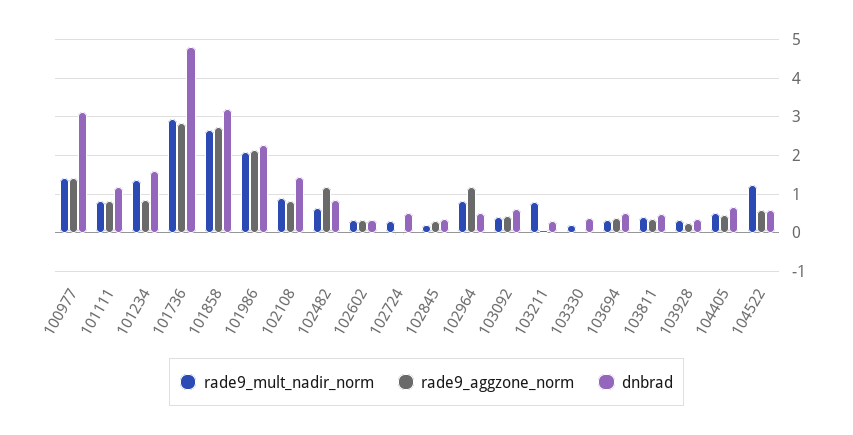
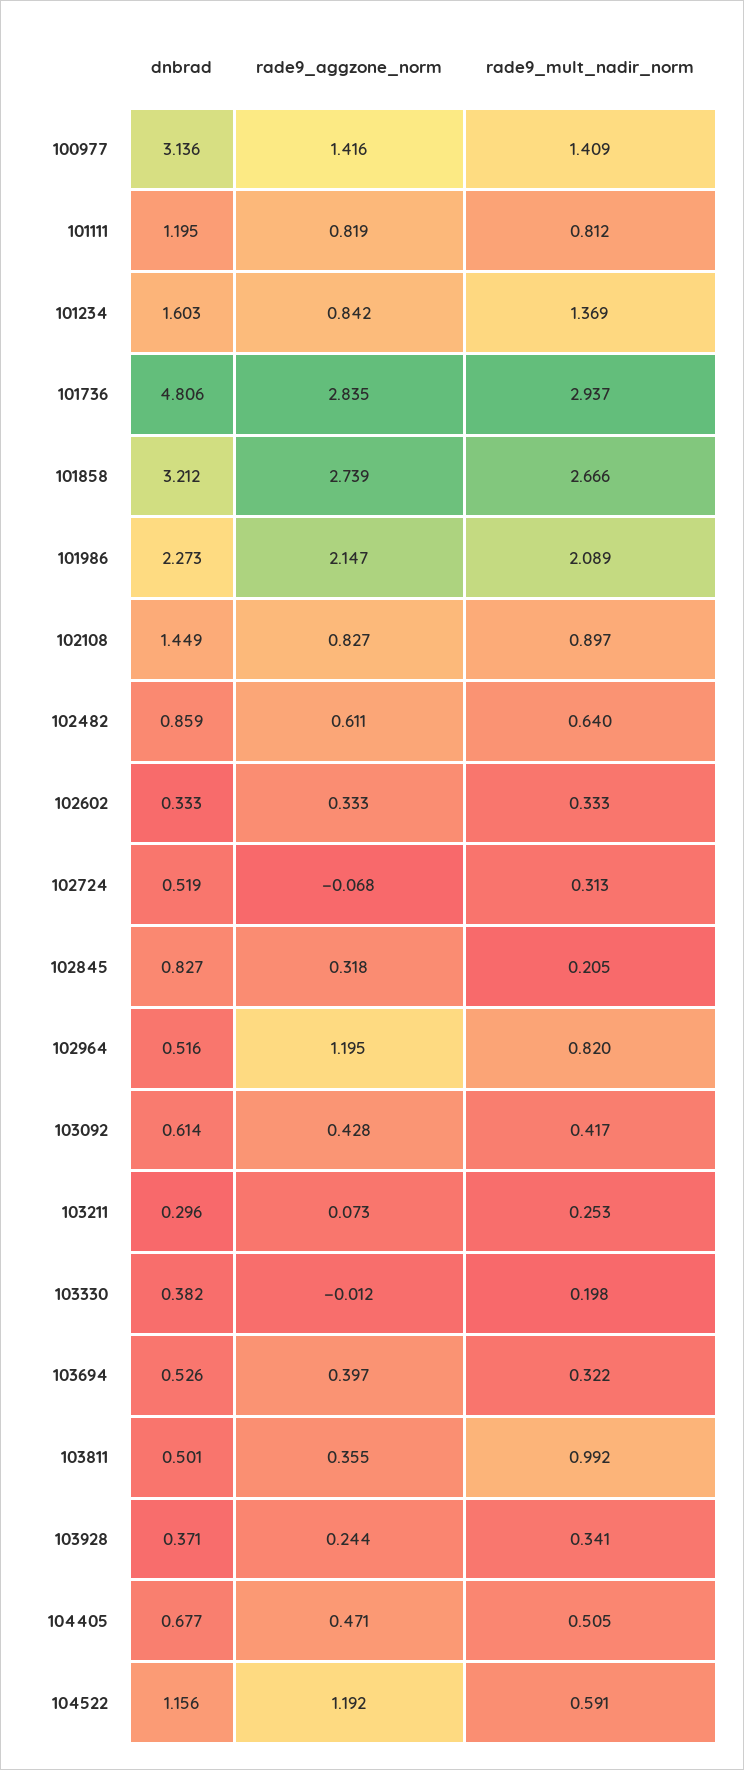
rade9_aggzone_norm, 102482: 1.2 -> 0.611
dnbrad, 102845: 0.4 -> 0.827
rade9_mult_nadir_norm, 103211: 0.8 -> 0.253
rade9_mult_nadir_norm, 103811: 0.4 -> 0.992
rade9_mult_nadir_norm, 104522: 1.2 -> 0.591
rade9_aggzone_norm, 104522: 0.6 -> 1.192
dnbrad, 104522: 0.6 -> 1.156

